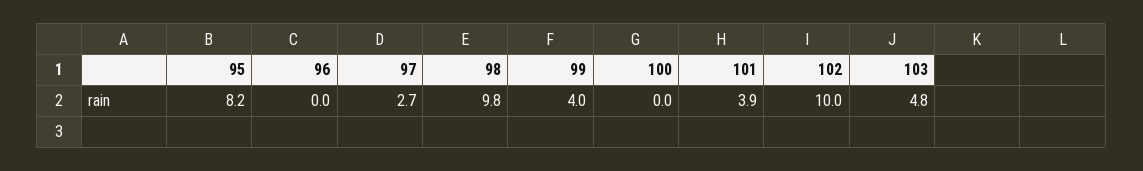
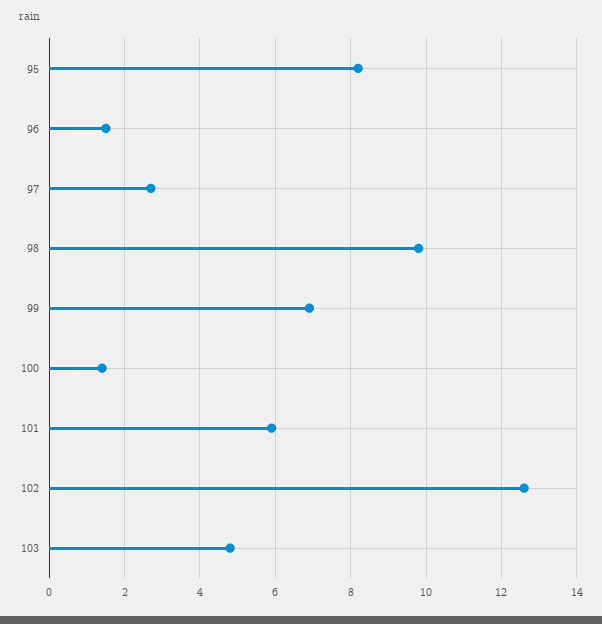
96: 0 -> 1.5
99: 4 -> 7
100: 0 -> 1.5
101: 3.9 -> 6
102: 10 -> 12.5

